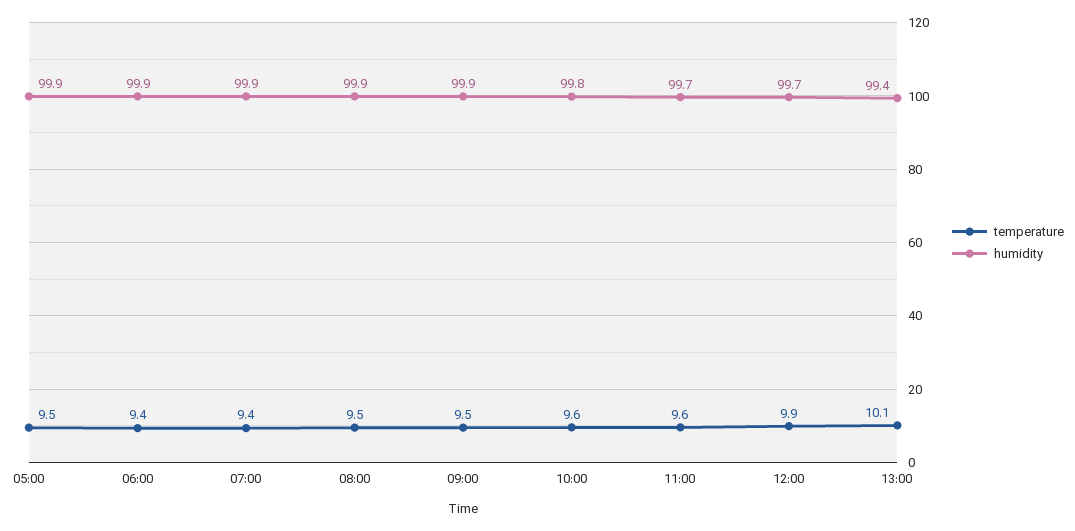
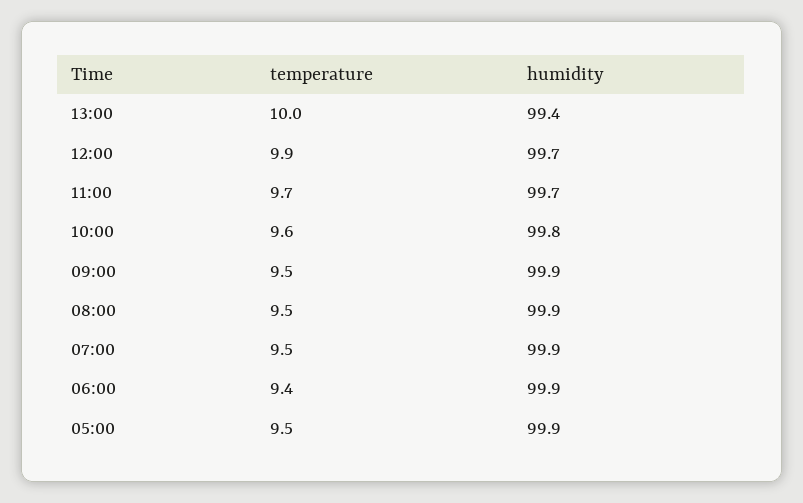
temperature, 07:00: 9.4 -> 9.5
temperature, 11:00: 9.6 -> 9.7
temperature, 13:00: 10.1 -> 10

